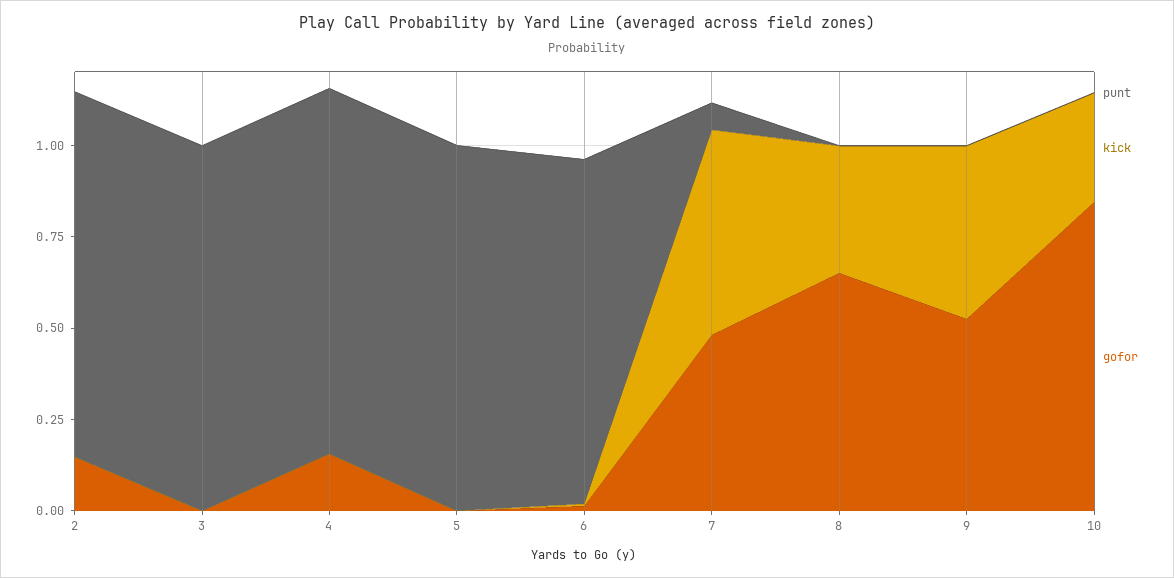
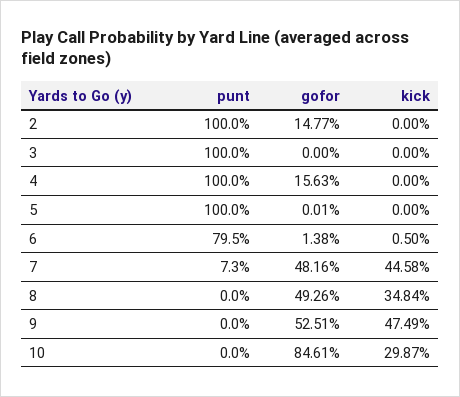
punt, 6: 0.95 -> 0.795
kick, 7: 0.55 -> 0.4458
gofor, 8: 0.65 -> 0.4926

